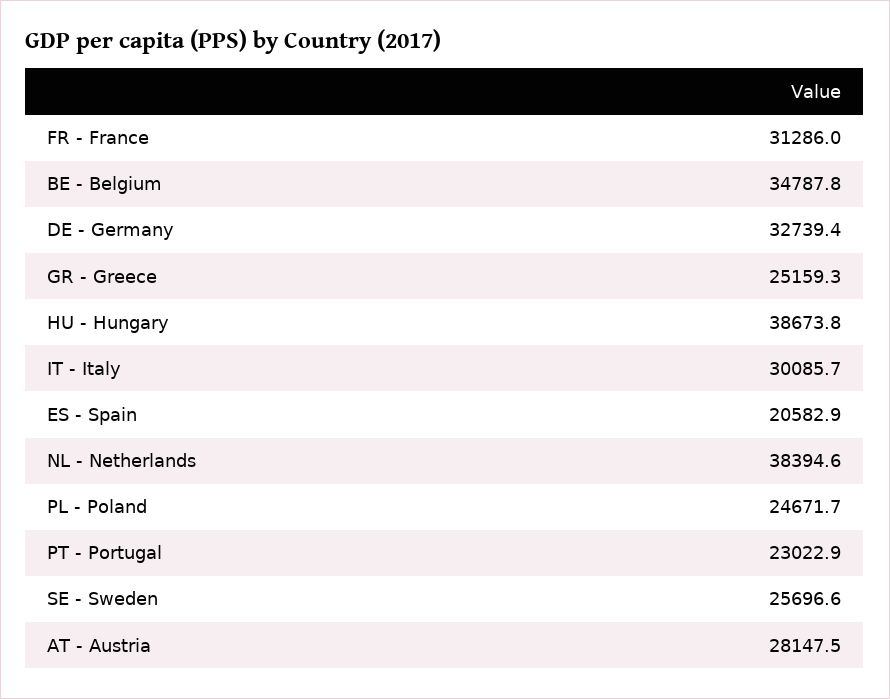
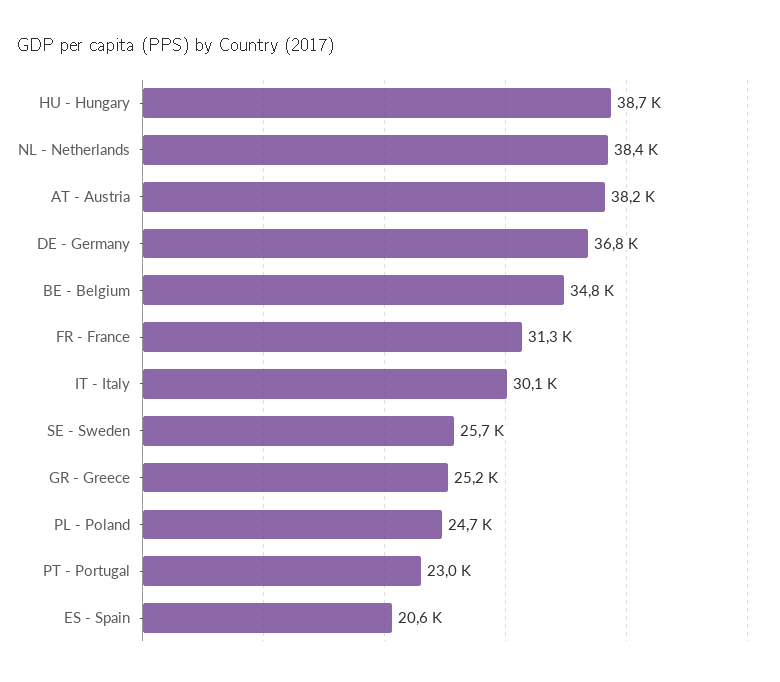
DE - Germany: 32739.4 -> 36800
AT - Austria: 28147.5 -> 38200

